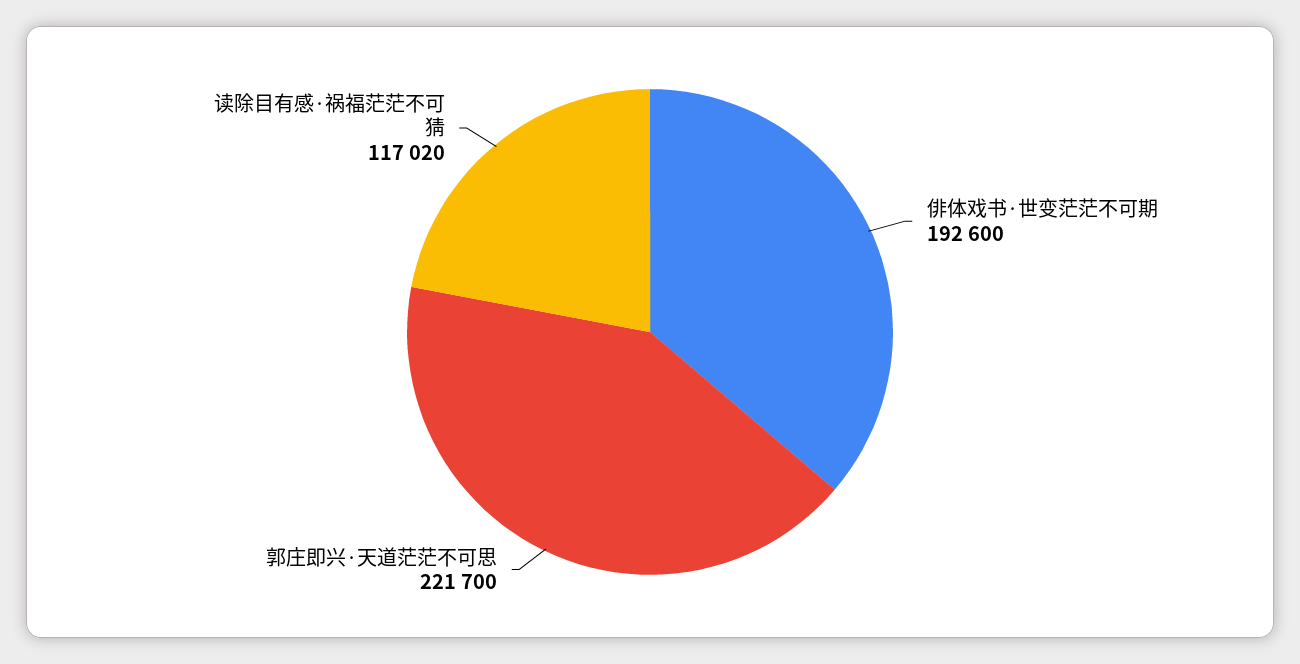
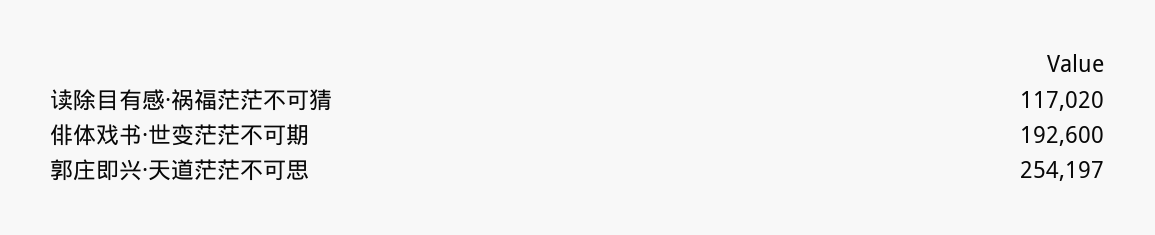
郭庄即兴·天道茫茫不可思: 221700 -> 254197

